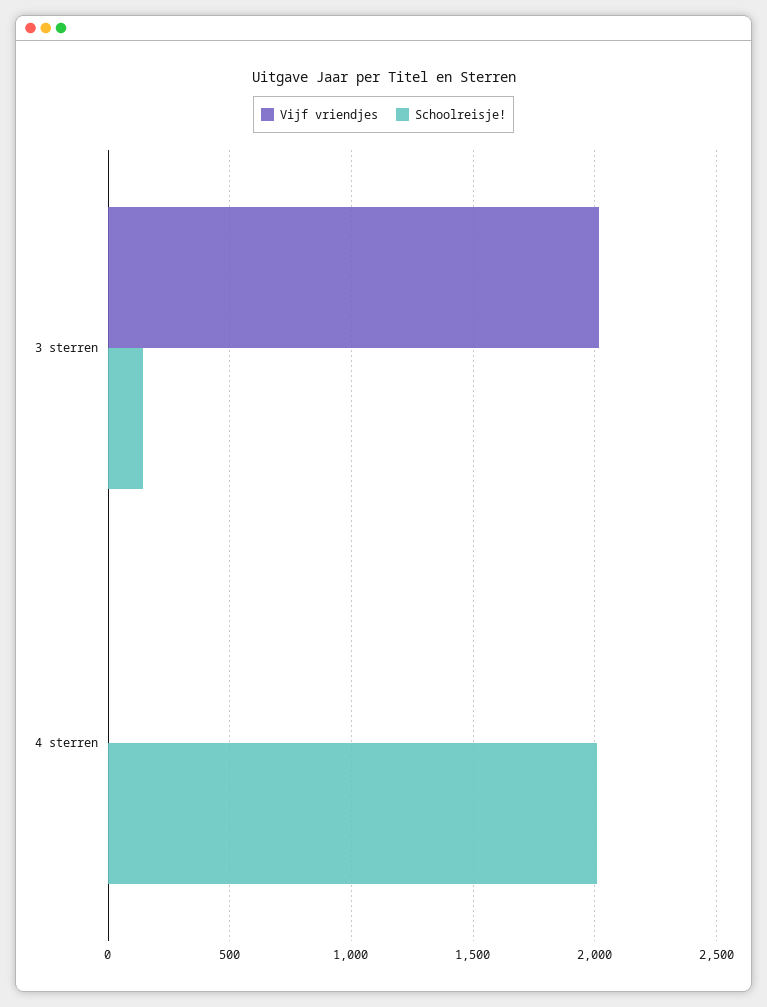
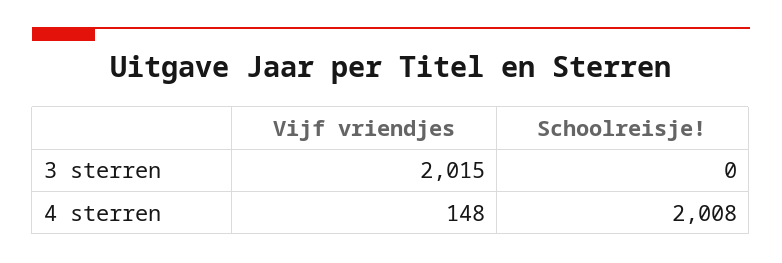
Schoolreisje!, 3 sterren: 150 -> 0
Vijf vriendjes, 4 sterren: 0 -> 148

